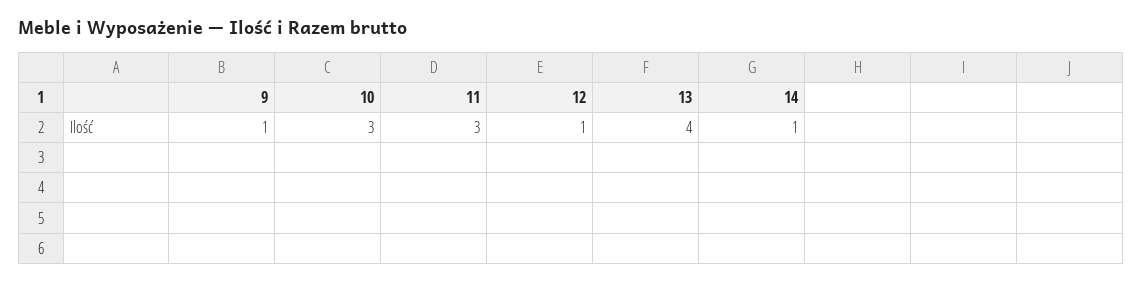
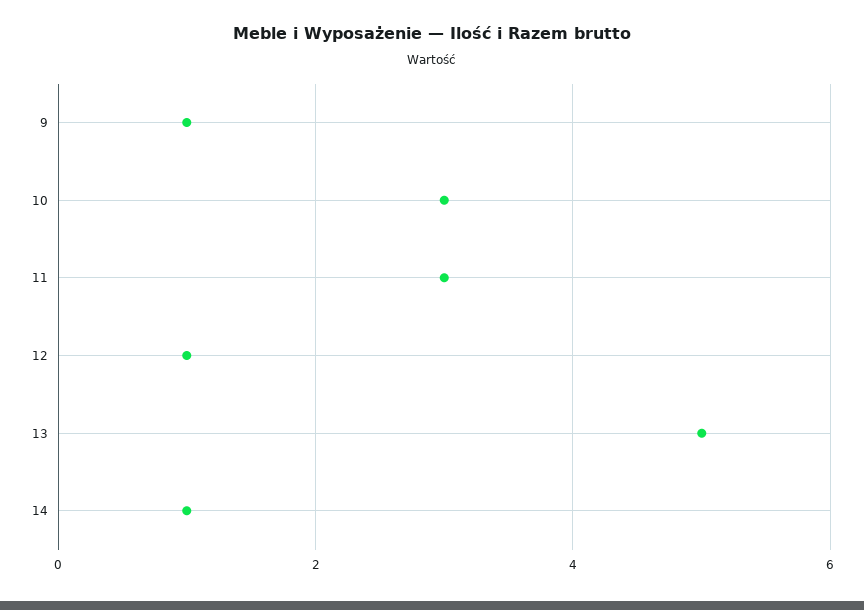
13: 4 -> 5

